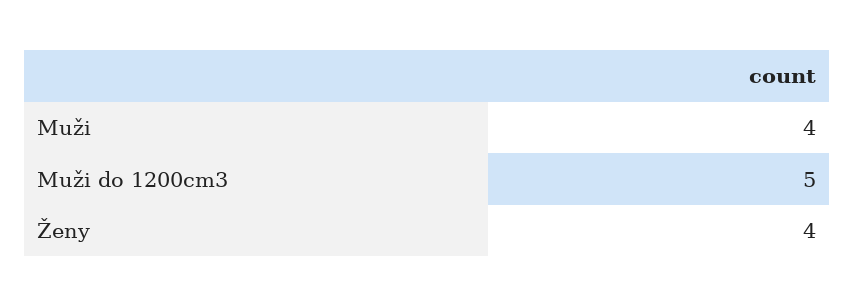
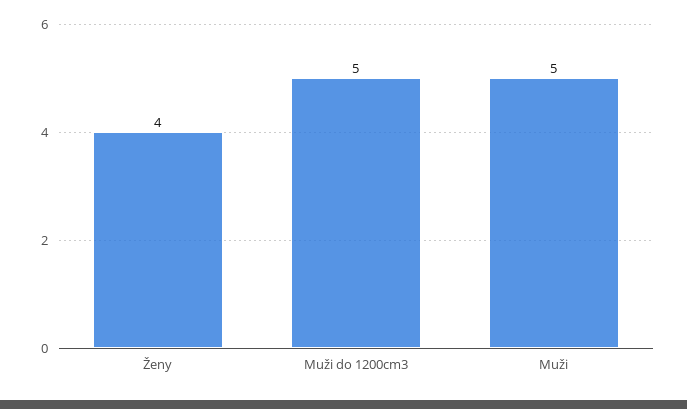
Muži: 4 -> 5

